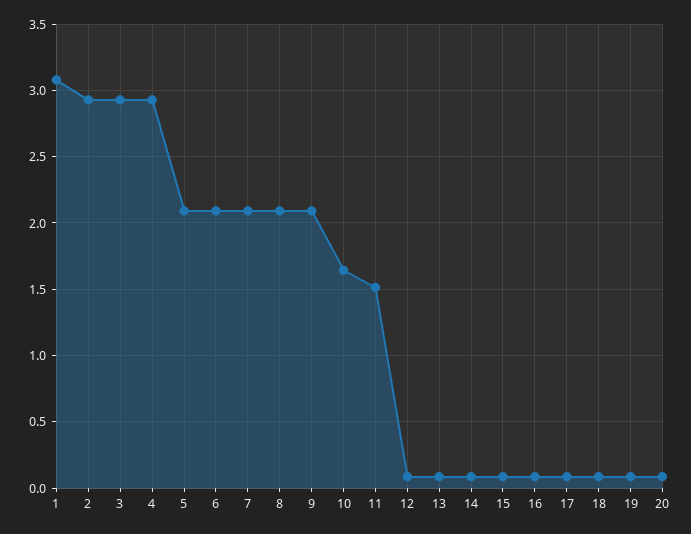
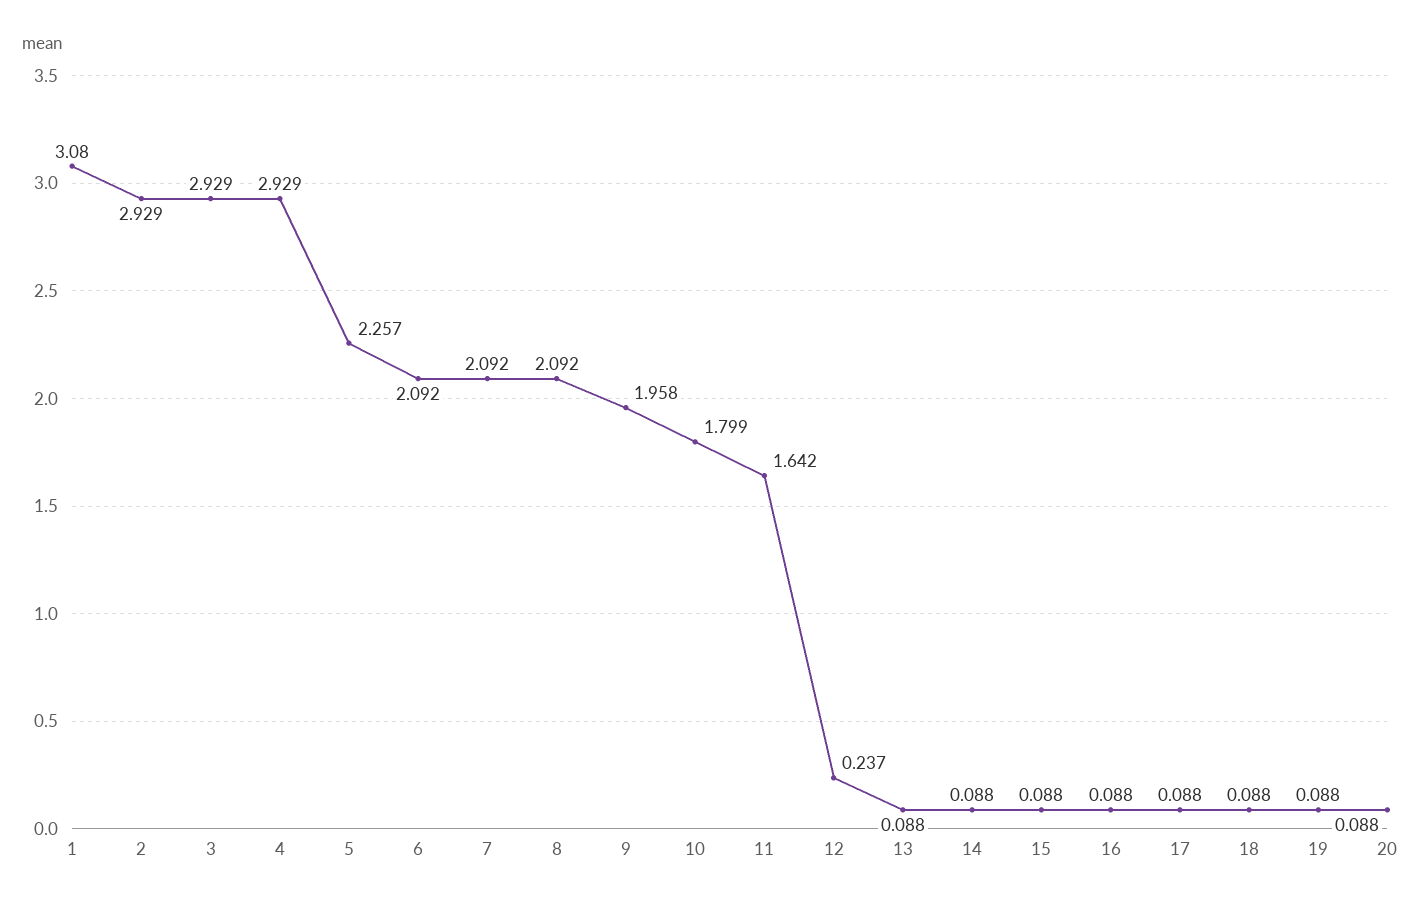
5: 2.1 -> 2.257
9: 2.1 -> 1.958
10: 1.65 -> 1.799
11: 1.5 -> 1.642
12: 0.1 -> 0.237

